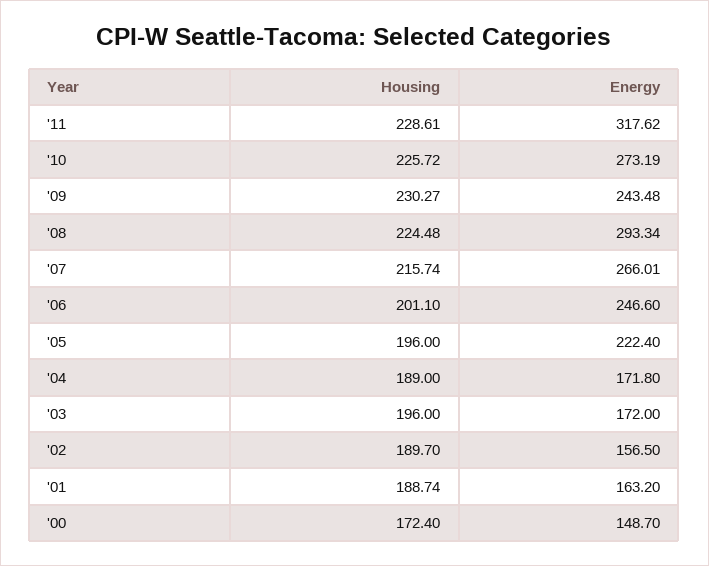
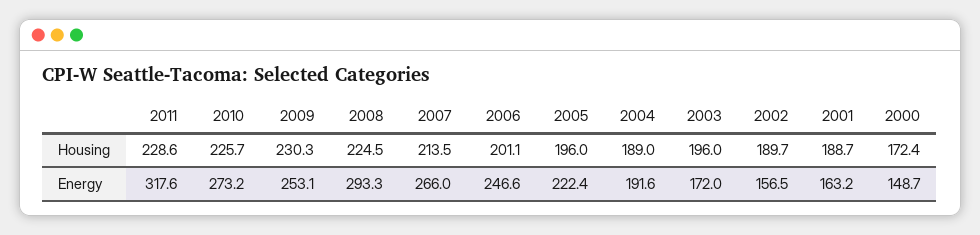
Energy, '09: 243.48 -> 253.1
Housing, '07: 215.74 -> 213.5
Energy, '04: 171.8 -> 191.6

